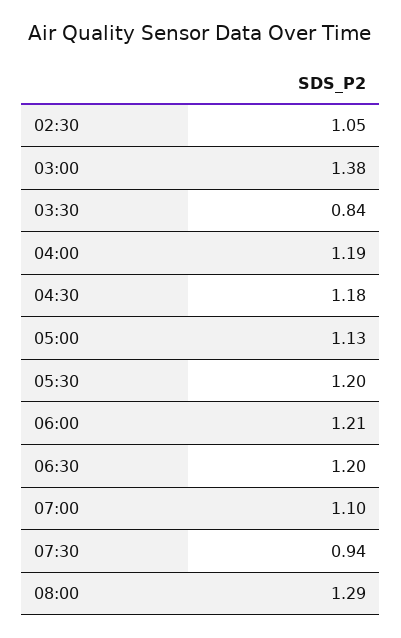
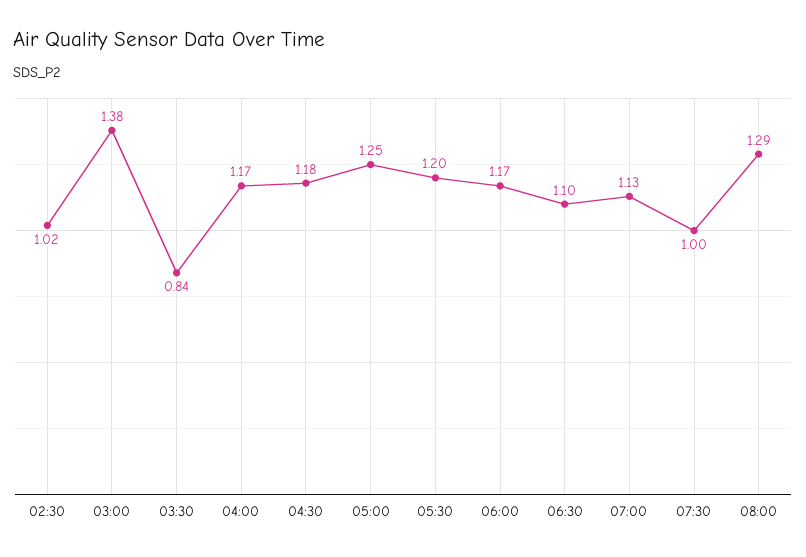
02:30: 1.05 -> 1.02
04:00: 1.19 -> 1.17
05:00: 1.13 -> 1.25
06:00: 1.21 -> 1.17
06:30: 1.2 -> 1.1
07:00: 1.1 -> 1.13
07:30: 0.94 -> 1

